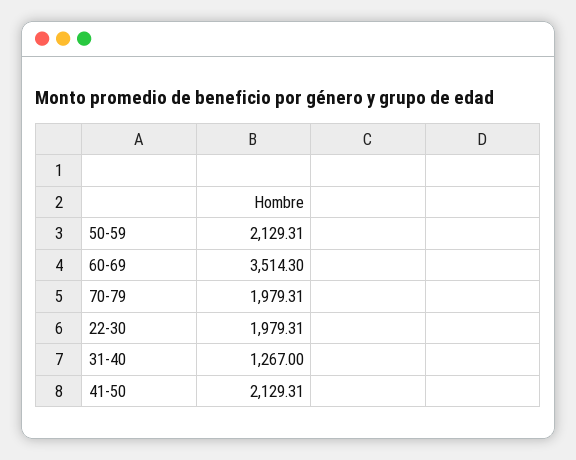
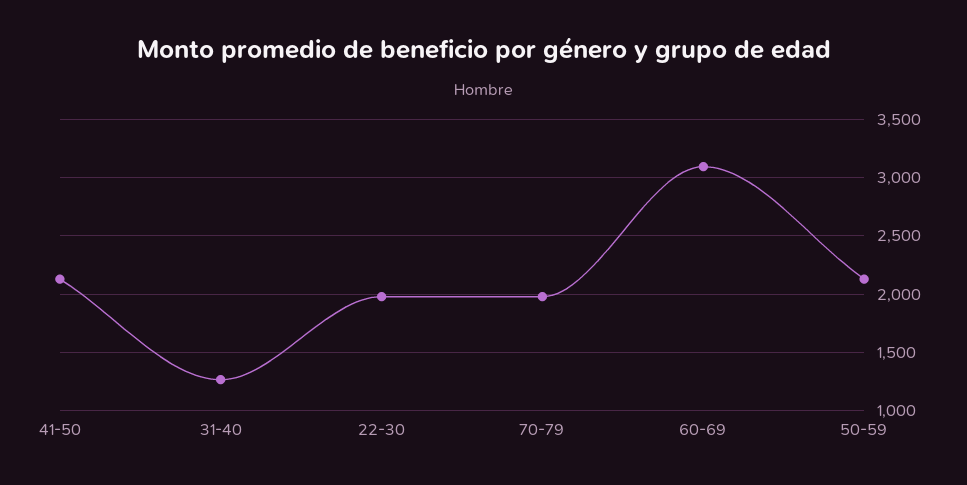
60-69: 3514.3 -> 3100

